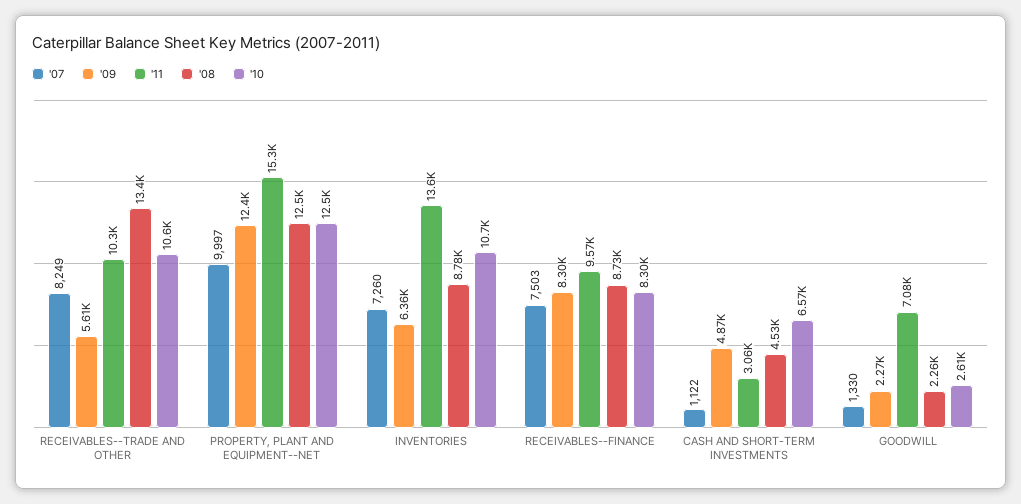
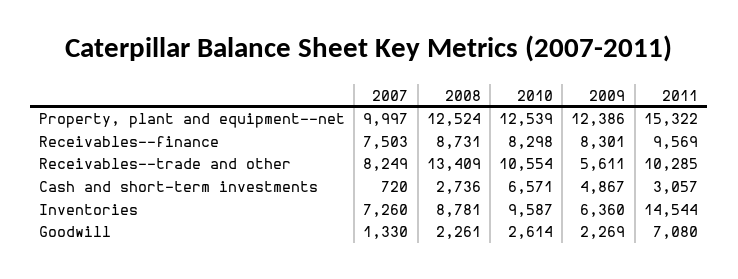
'11, INVENTORIES: 13600 -> 14544
'10, INVENTORIES: 10700 -> 9587
'07, CASH AND SHORT-TERM INVESTMENTS: 1122 -> 720
'08, CASH AND SHORT-TERM INVESTMENTS: 4530 -> 2736

